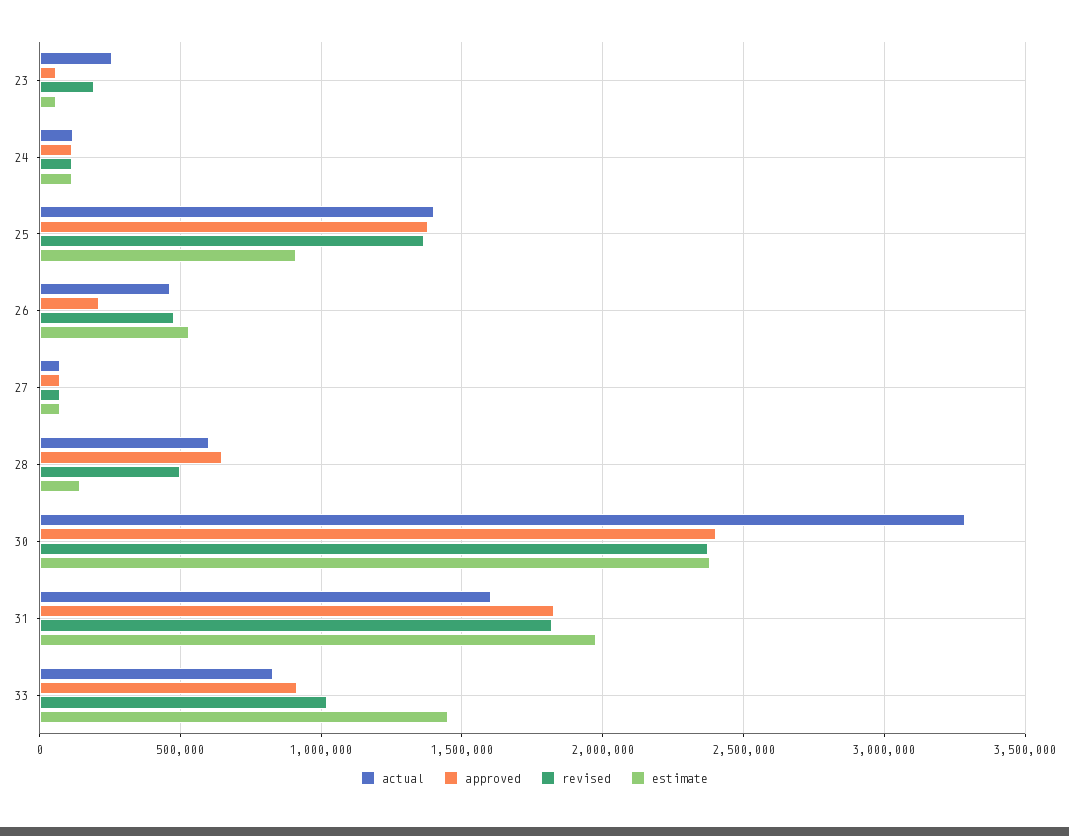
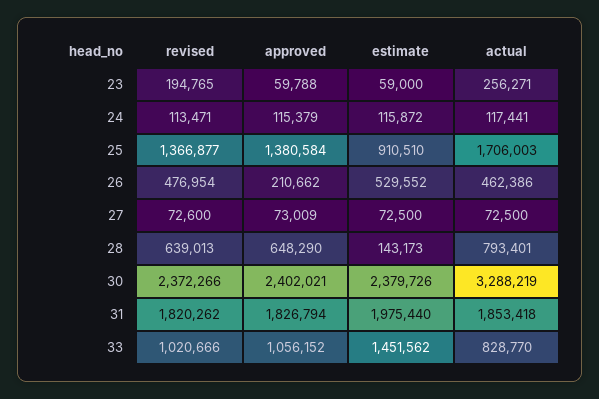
actual, 25: 1400000 -> 1706003
actual, 28: 600000 -> 793401
revised, 28: 500000 -> 639013
actual, 31: 1600000 -> 1853418
approved, 33: 900000 -> 1056152

